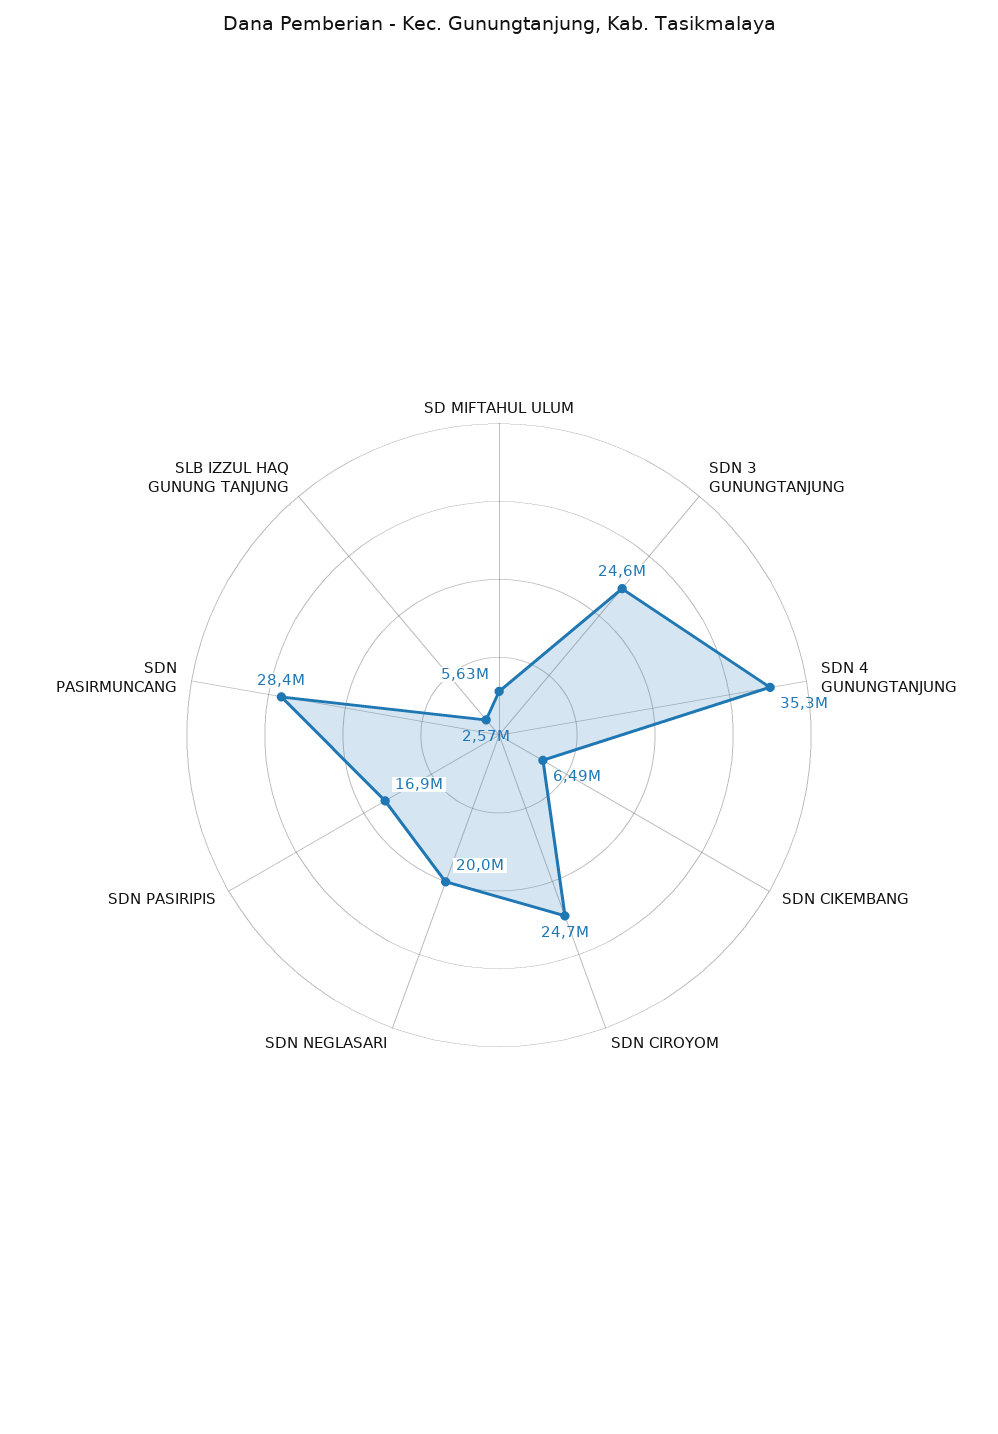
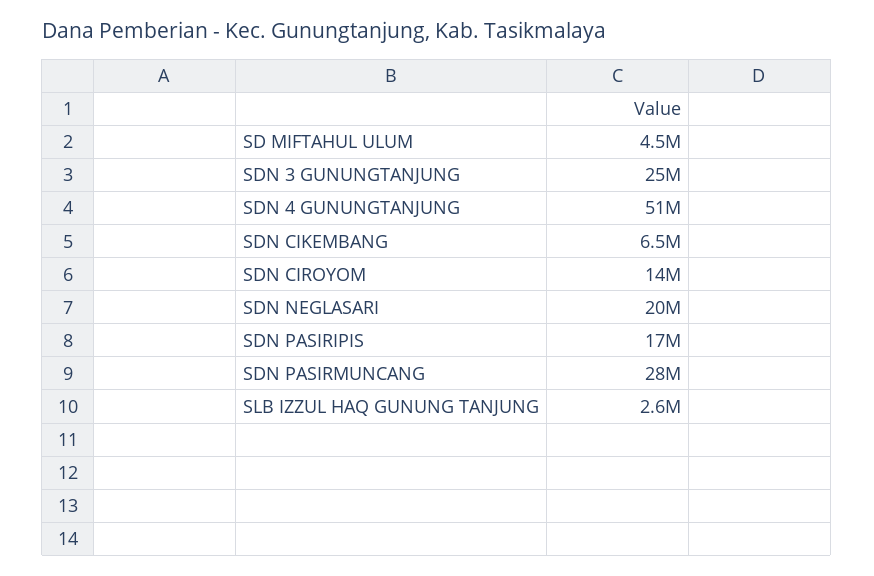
SD MIFTAHUL ULUM: 5630000 -> 4500000
SDN 4 GUNUNGTANJUNG: 35300000 -> 51000000
SDN CIROYOM: 24700000 -> 14000000

